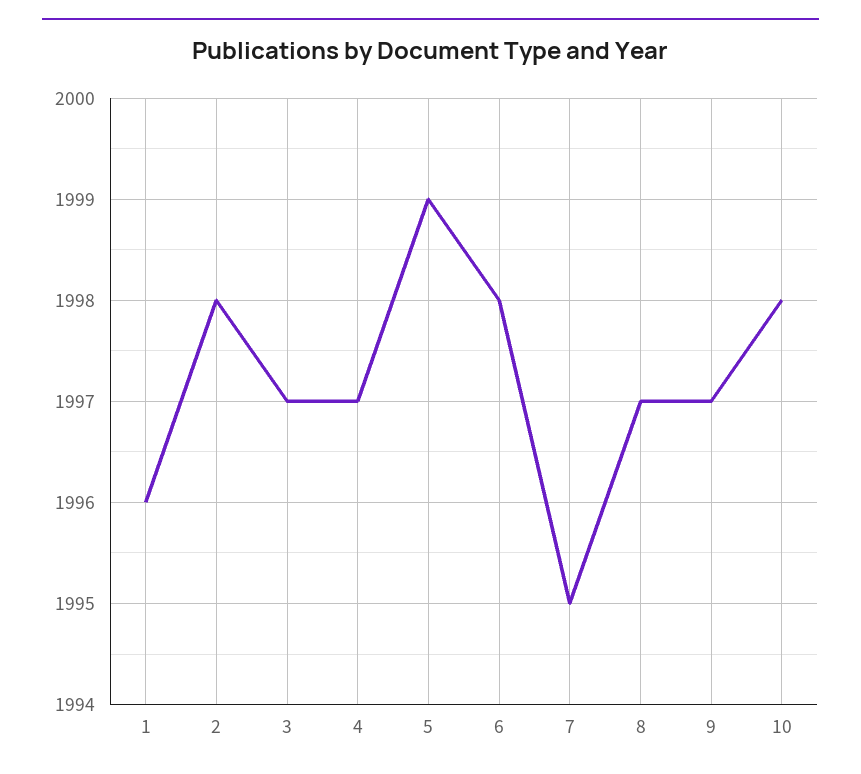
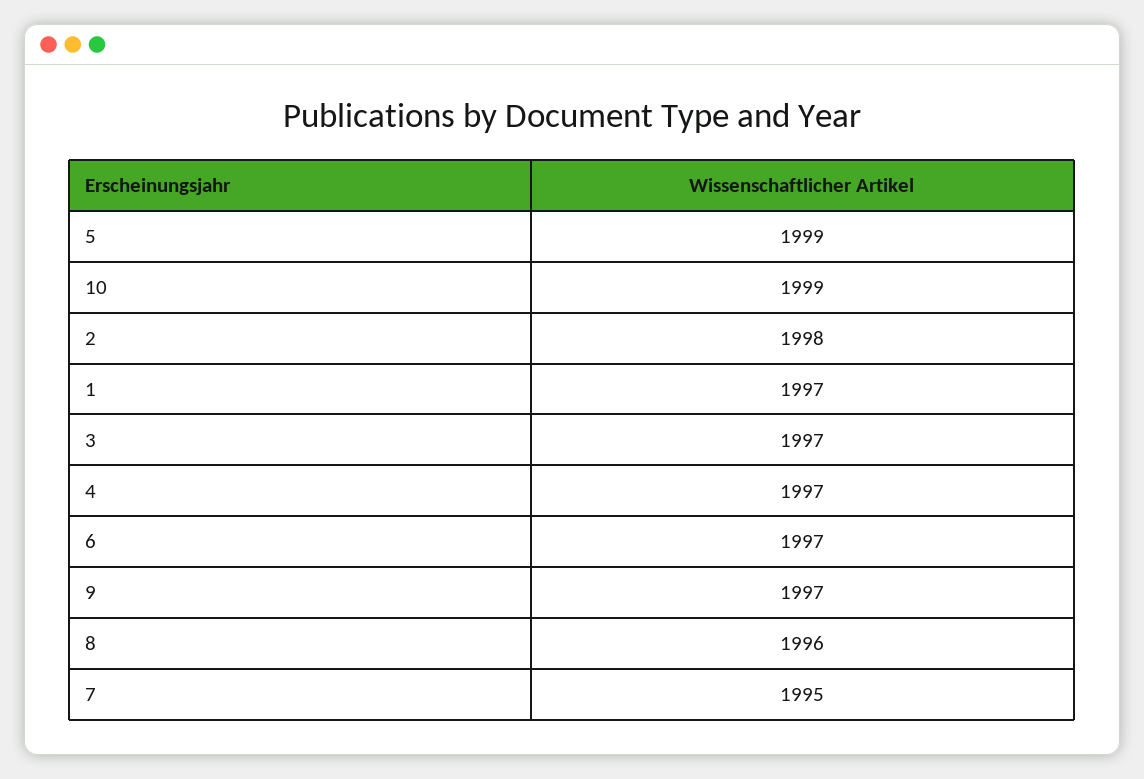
1: 1996 -> 1997
6: 1998 -> 1997
8: 1997 -> 1996
10: 1998 -> 1999

